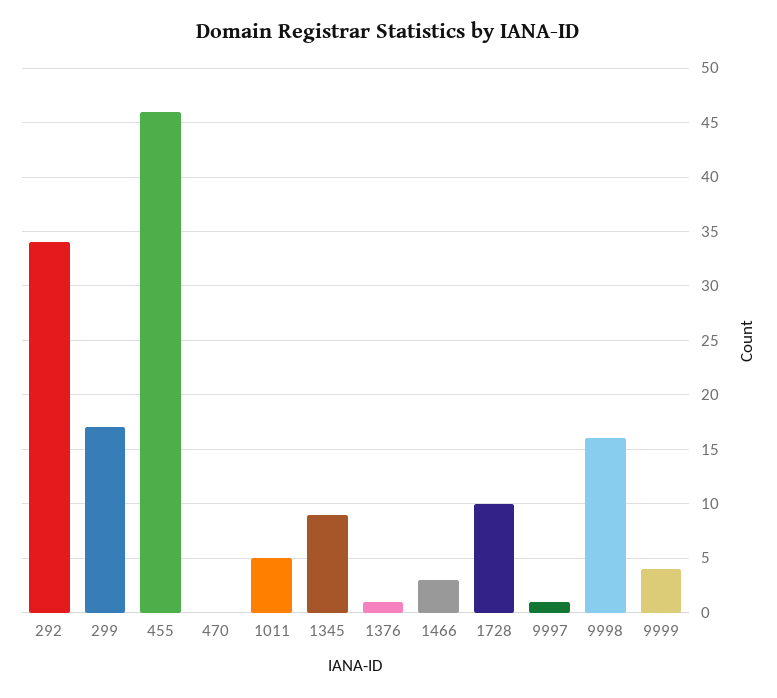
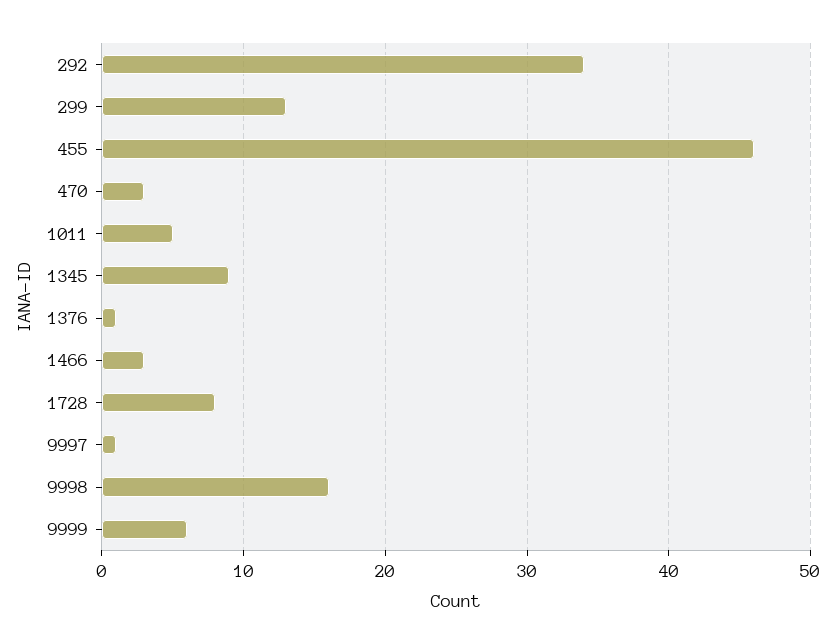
299: 17 -> 13
470: 0 -> 3
1728: 10 -> 8
9999: 4 -> 6

